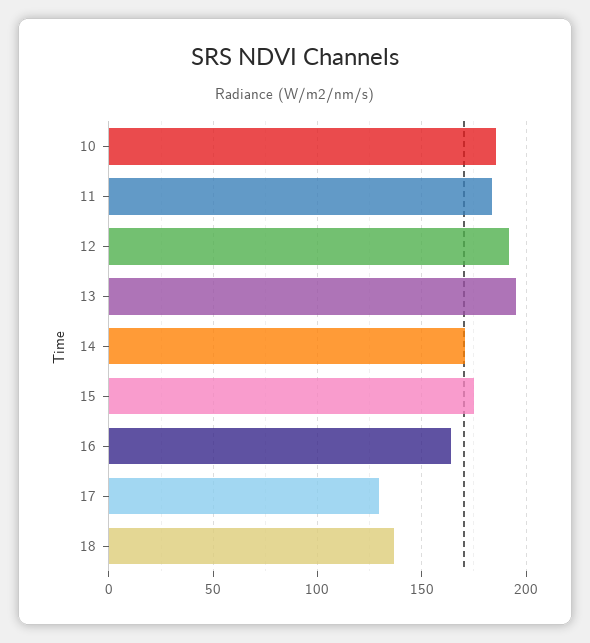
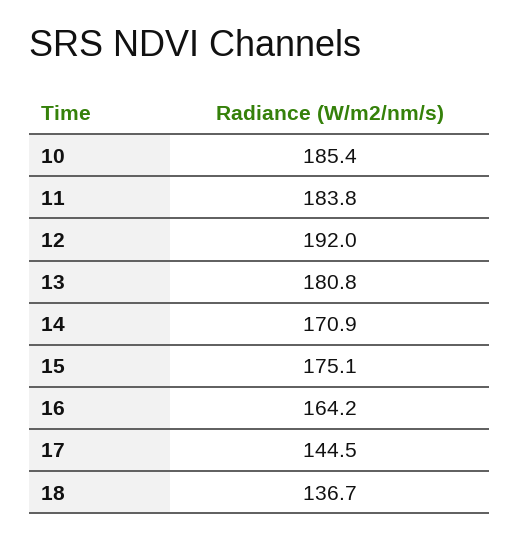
13: 195 -> 180.8
17: 130 -> 144.5

